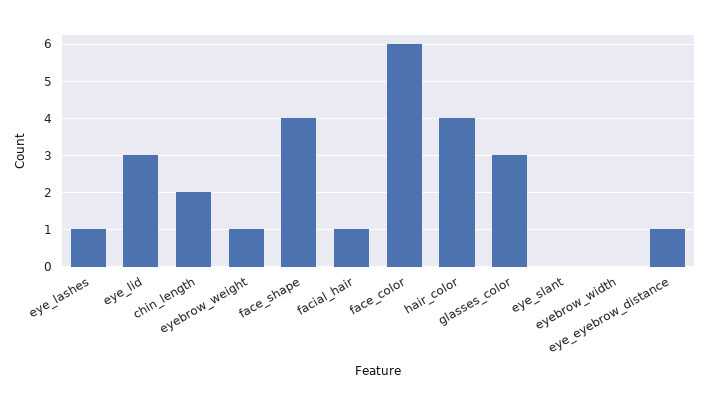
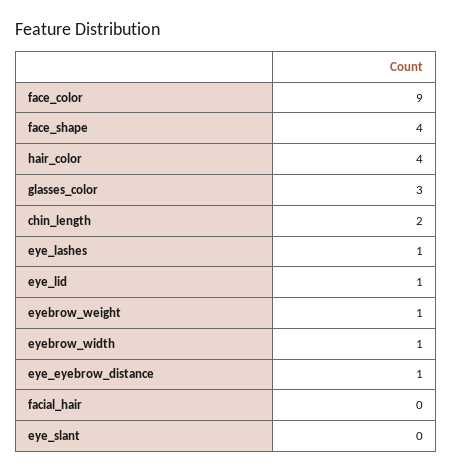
eye_lid: 3 -> 1
facial_hair: 1 -> 0
face_color: 6 -> 9
eyebrow_width: 0 -> 1

